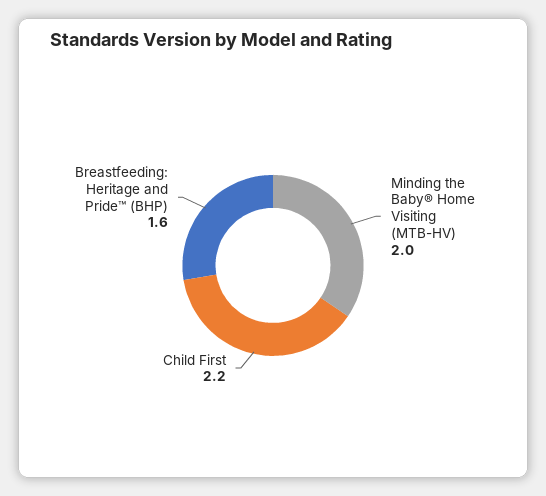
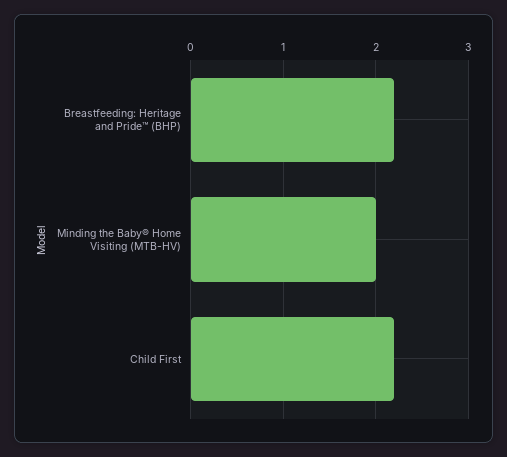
Breastfeeding: Heritage and Pride™ (BHP): 1.6 -> 2.2

